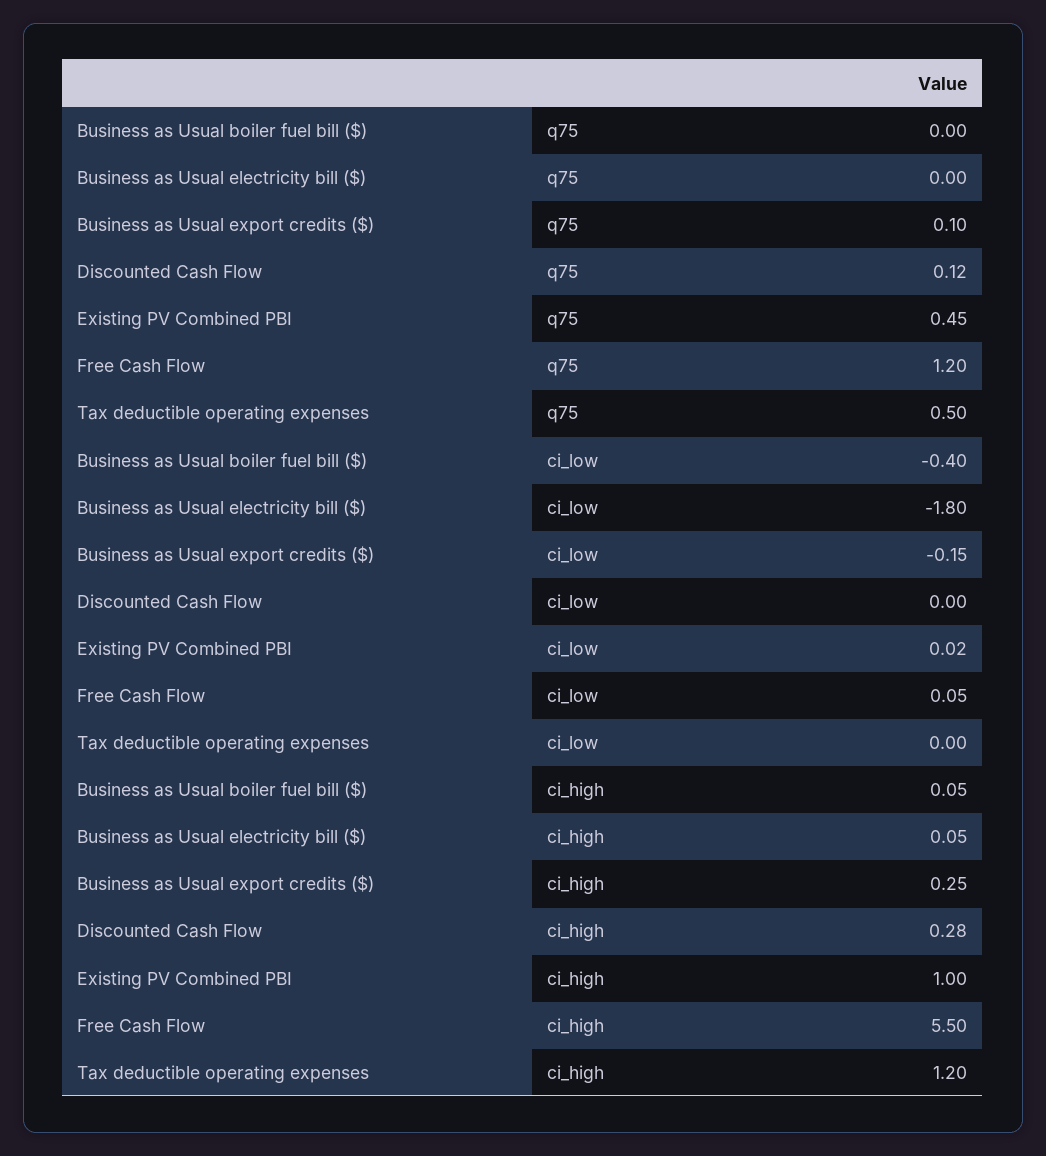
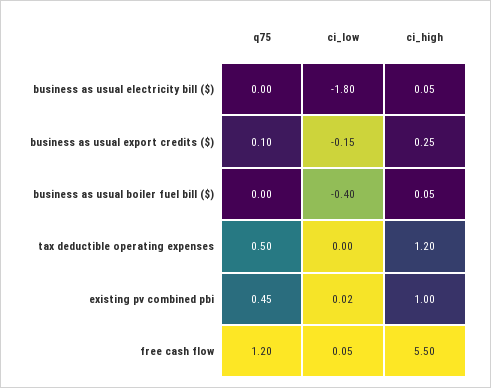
Discounted Cash Flow, q75: 0.12 -> none
Discounted Cash Flow, ci_low: 0 -> none
Discounted Cash Flow, ci_high: 0.28 -> none

